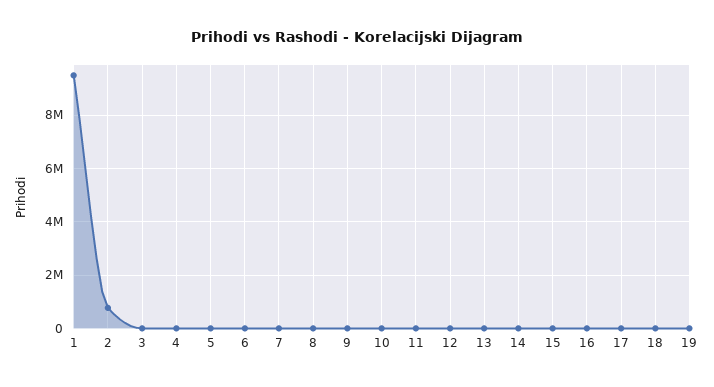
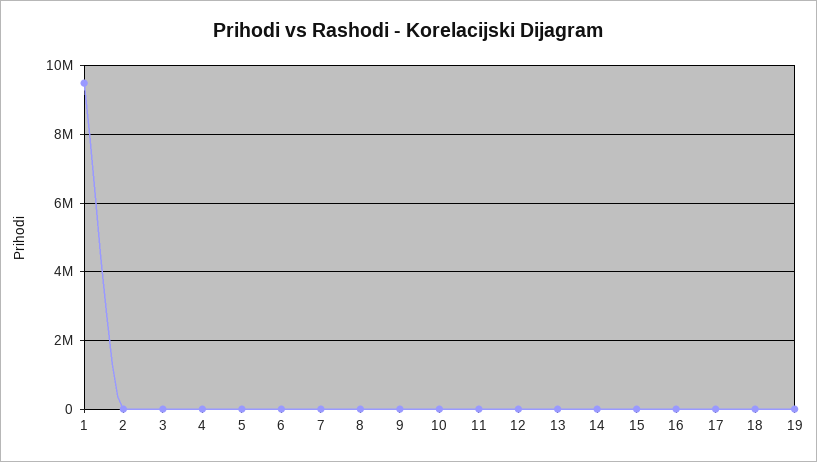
2: 750000 -> 0

